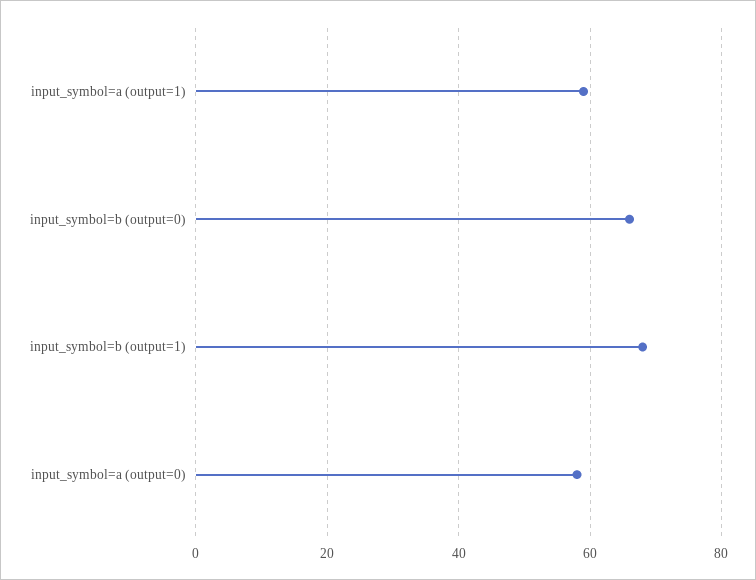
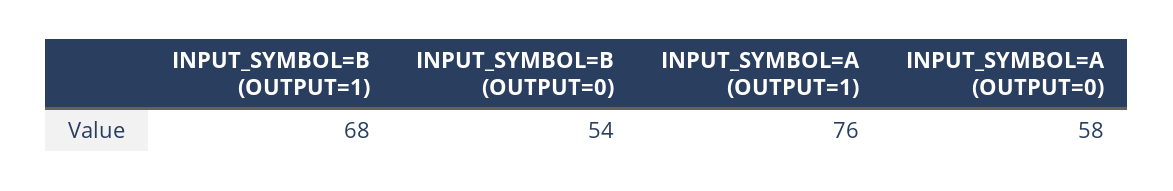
input_symbol=a (output=1): 60 -> 76
input_symbol=b (output=0): 65 -> 54

